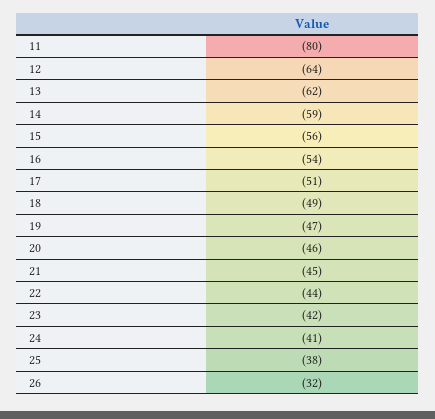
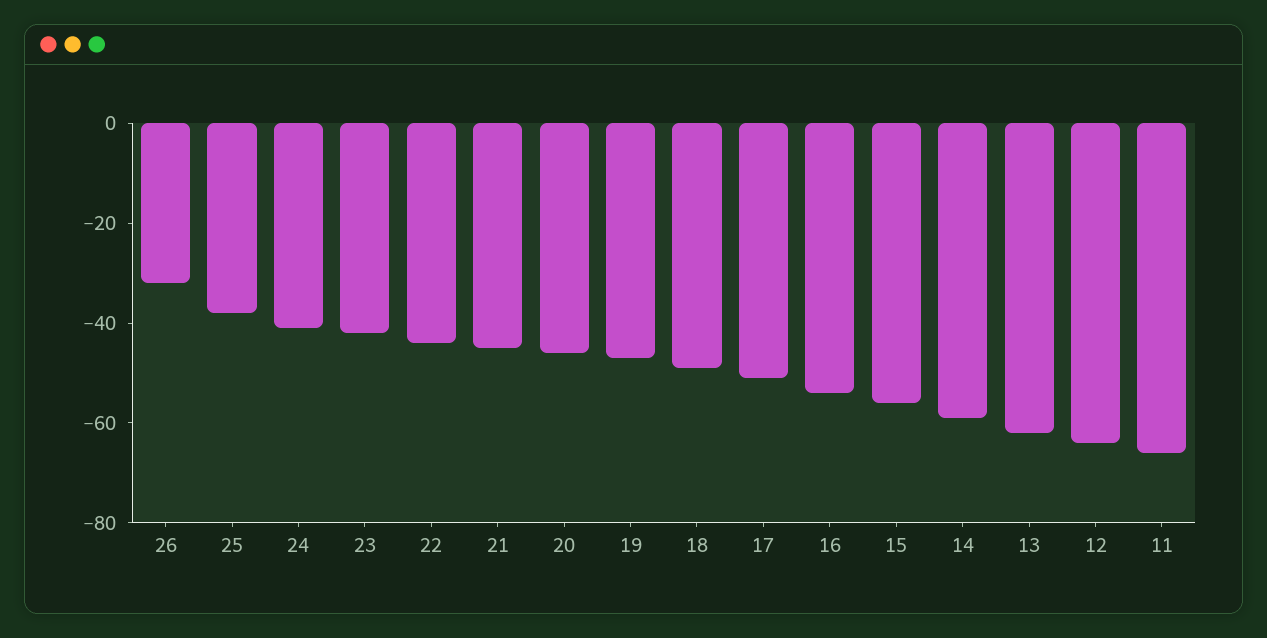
11: -80 -> -65

